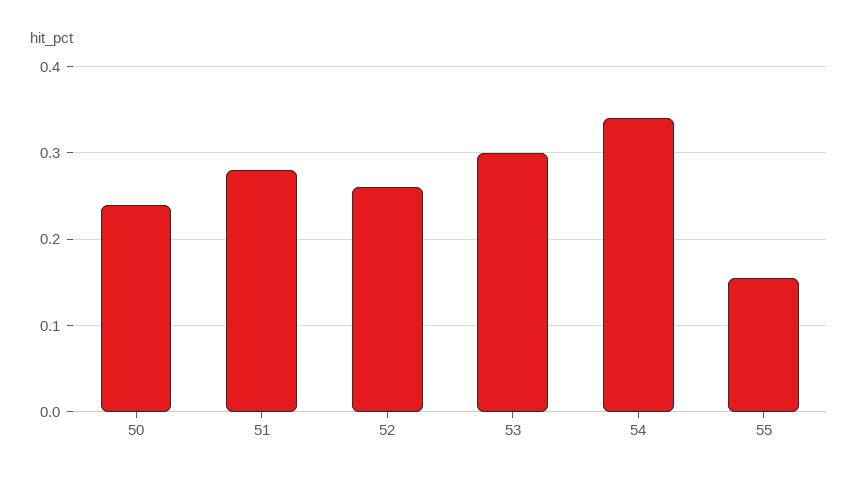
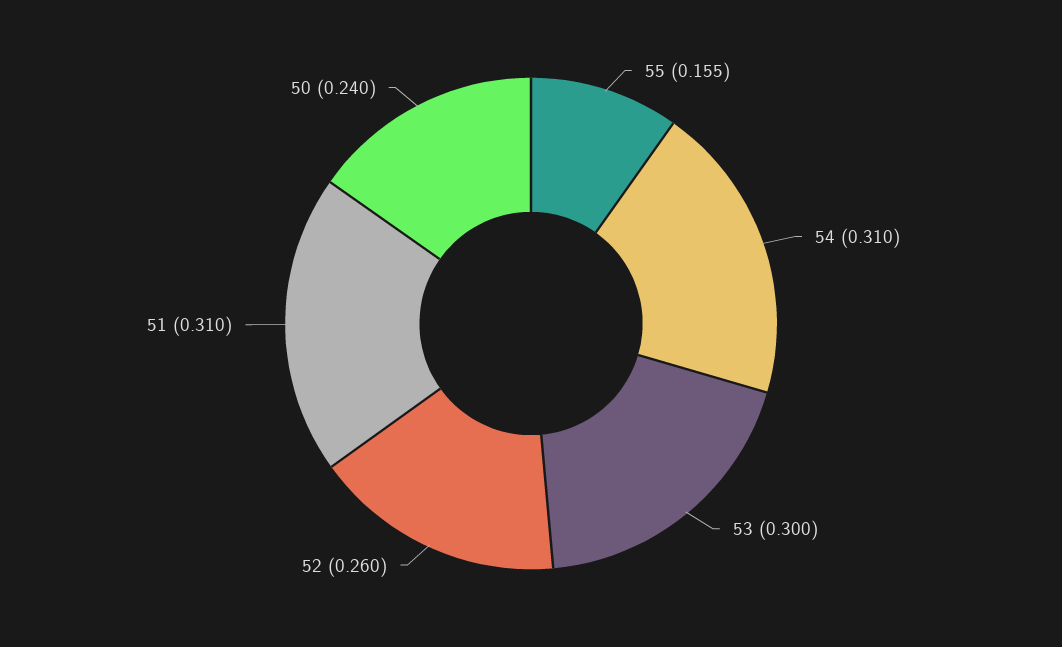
51: 0.28 -> 0.31
54: 0.34 -> 0.31

